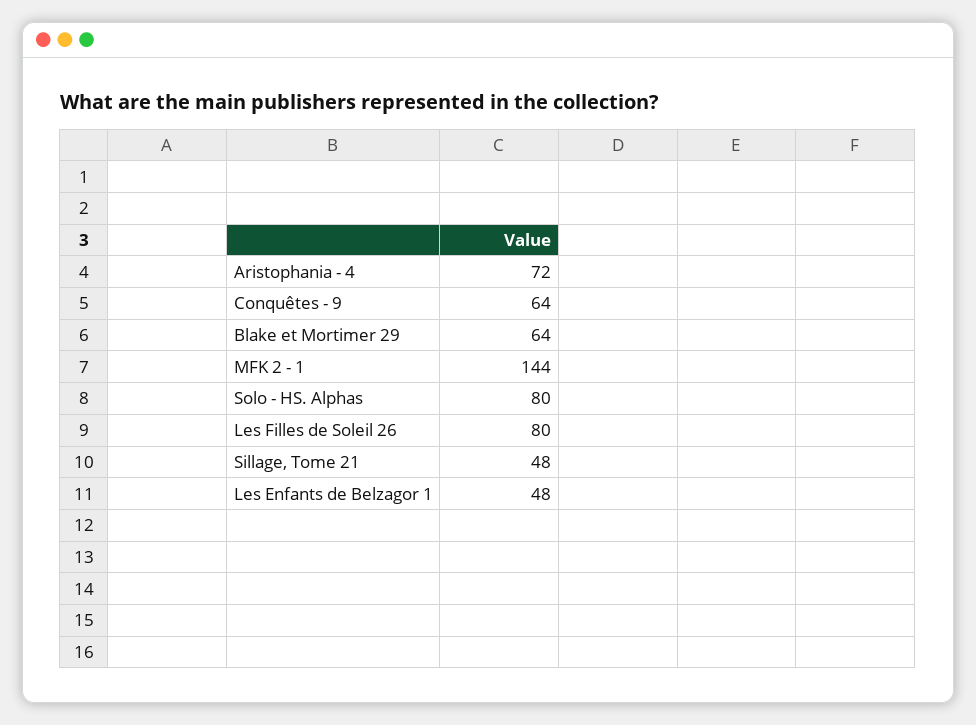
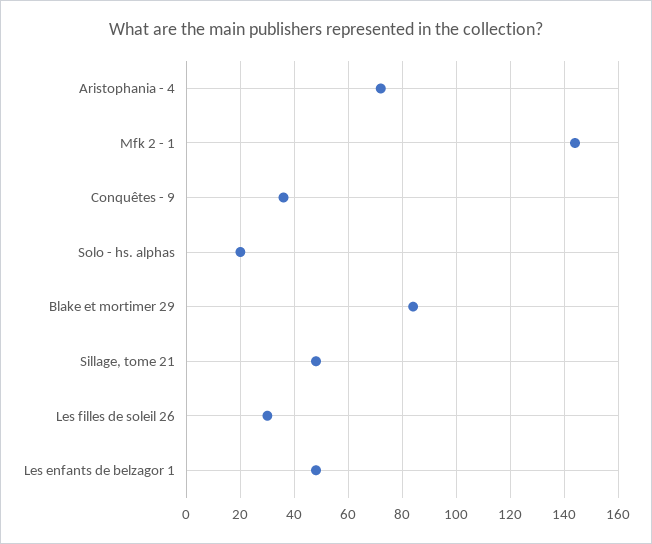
Conquêtes - 9: 64 -> 35
Blake et Mortimer 29: 64 -> 85
Solo - HS. Alphas: 80 -> 20
Les Filles de Soleil 26: 80 -> 30

